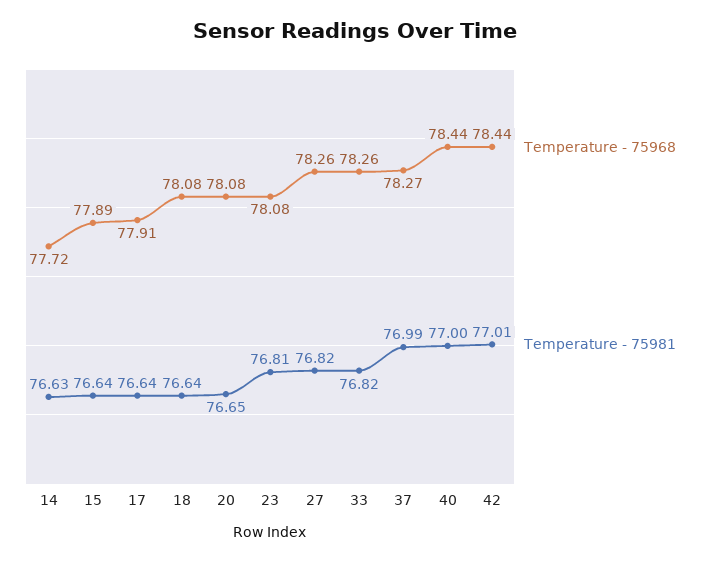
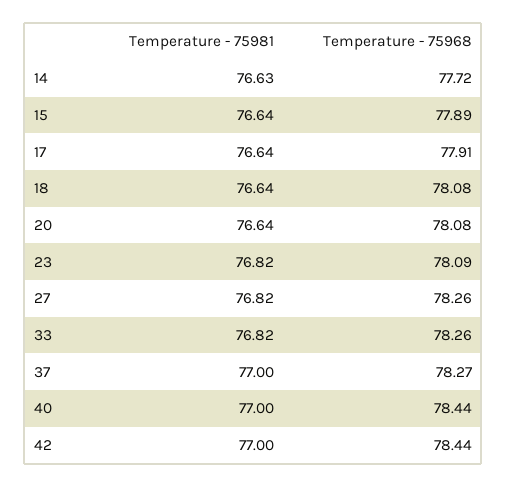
Temperature - 75981, 20: 76.65 -> 76.64
Temperature - 75968, 23: 78.08 -> 78.09
Temperature - 75981, 23: 76.81 -> 76.82
Temperature - 75981, 37: 76.99 -> 77
Temperature - 75981, 42: 77.01 -> 77

